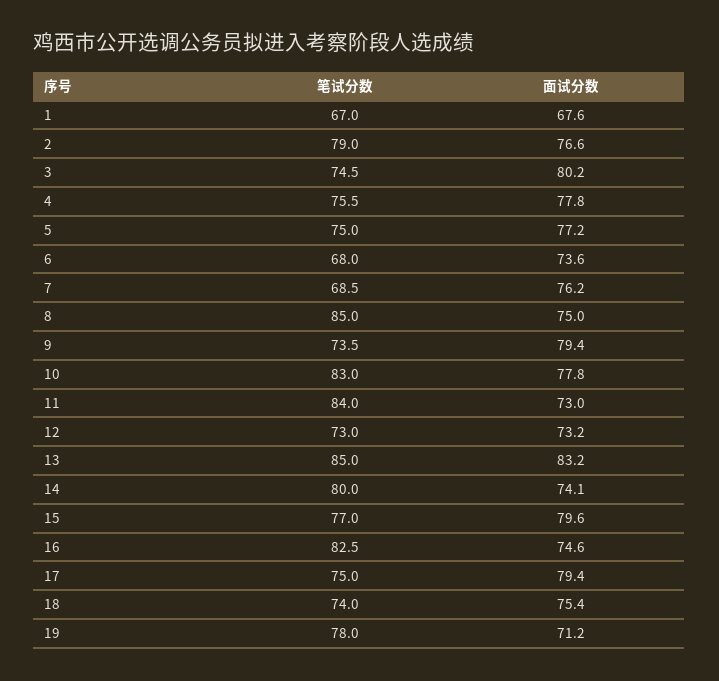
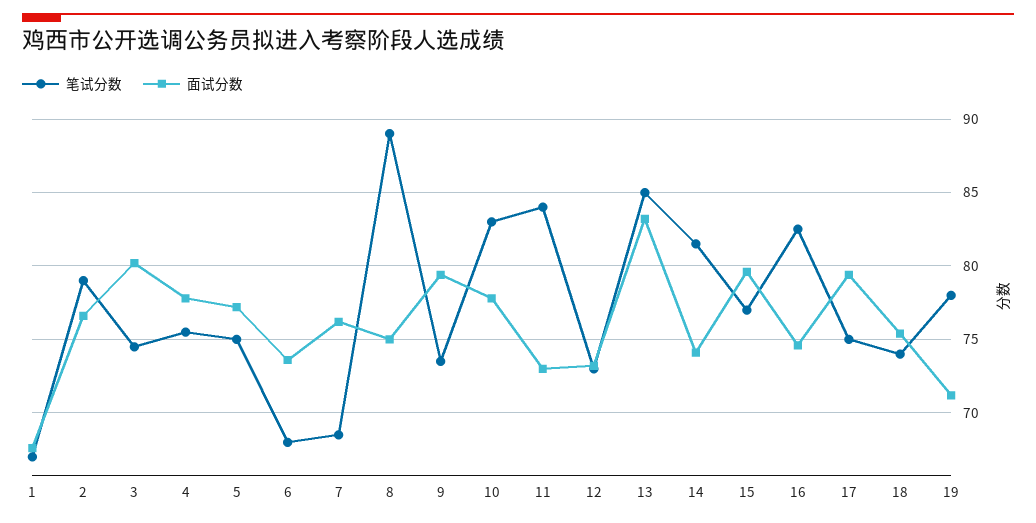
笔试分数, 8: 85 -> 89
笔试分数, 14: 80 -> 81.5

